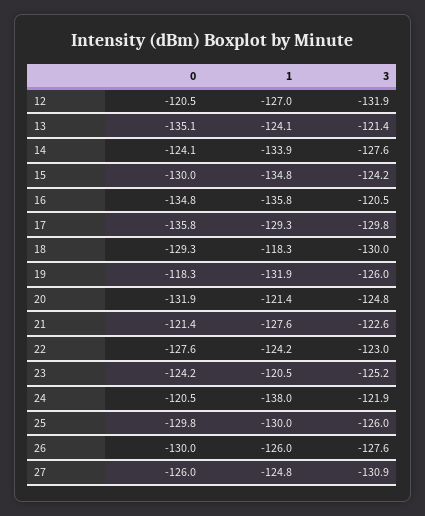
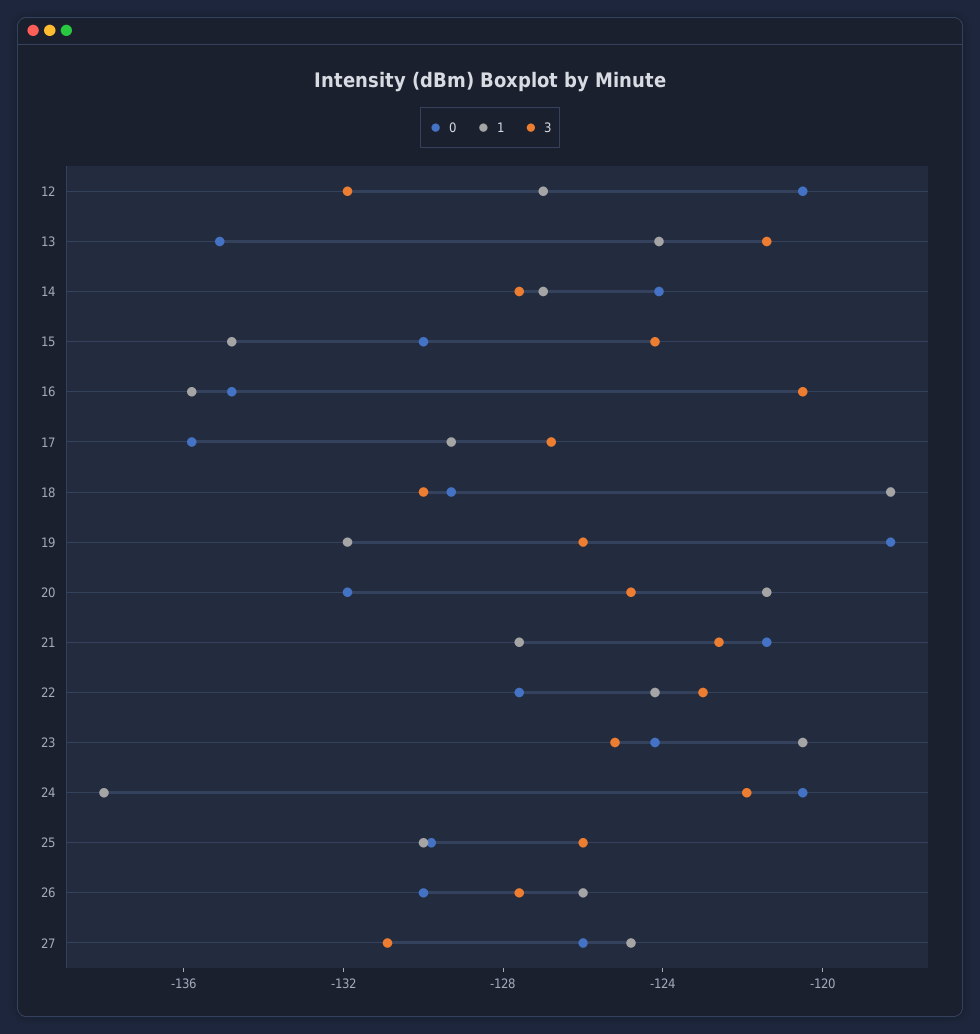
1, 14: -133.9 -> -127
3, 17: -129.8 -> -127

